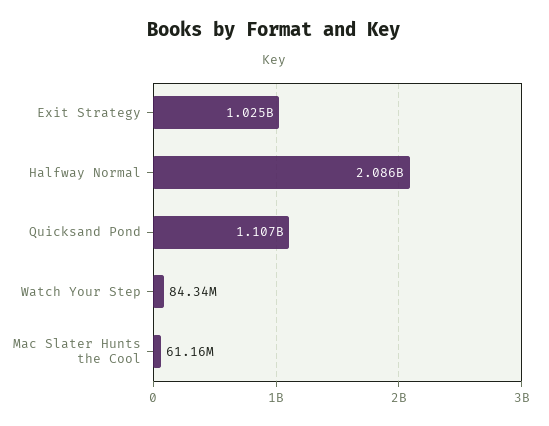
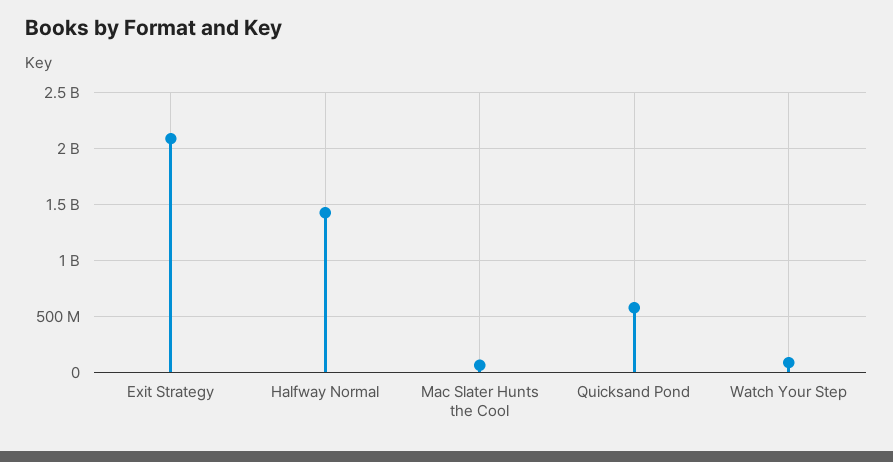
Exit Strategy: 1025000000 -> 2100000000
Halfway Normal: 2086000000 -> 1400000000
Quicksand Pond: 1107000000 -> 600000000

